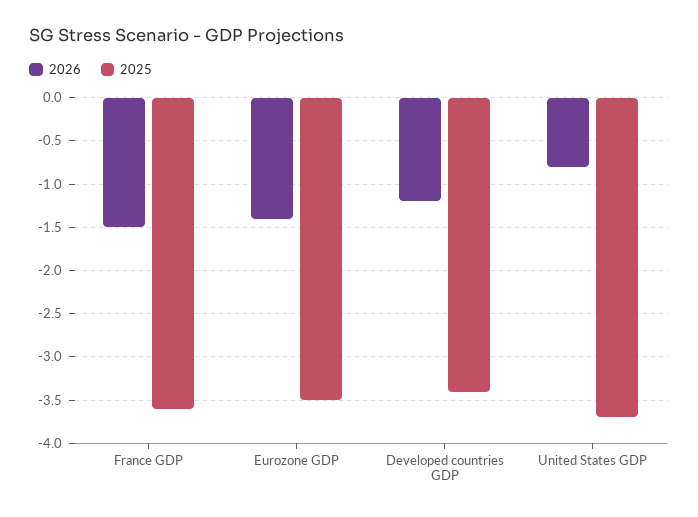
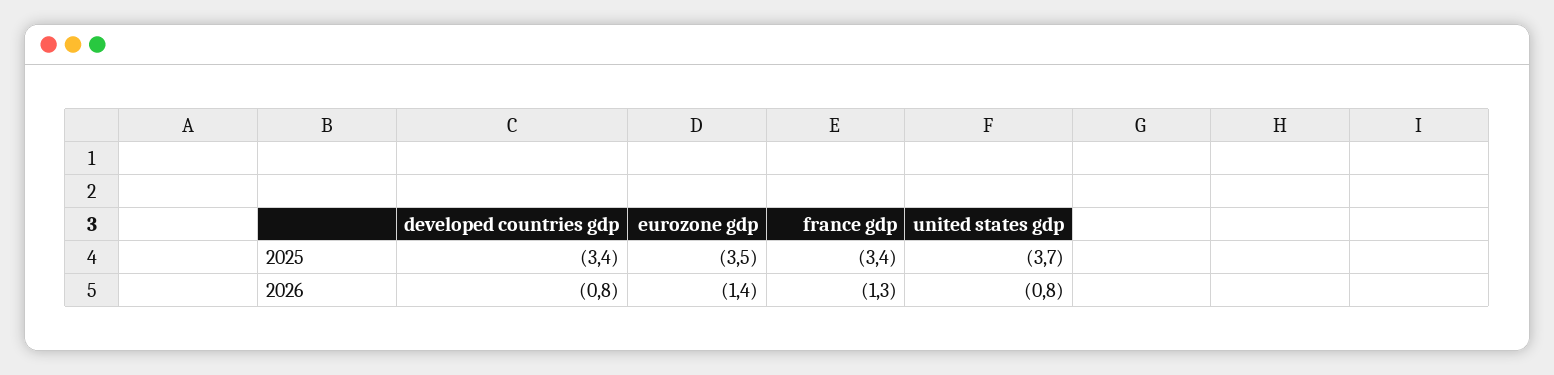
2026, France GDP: -1.5 -> -1.3
2025, France GDP: -3.6 -> -3.4
2026, Developed countries GDP: -1.2 -> -0.8

